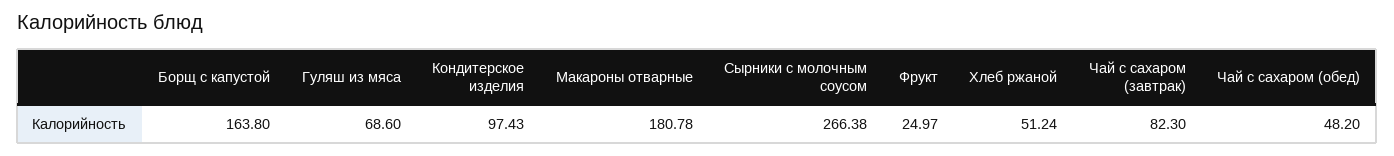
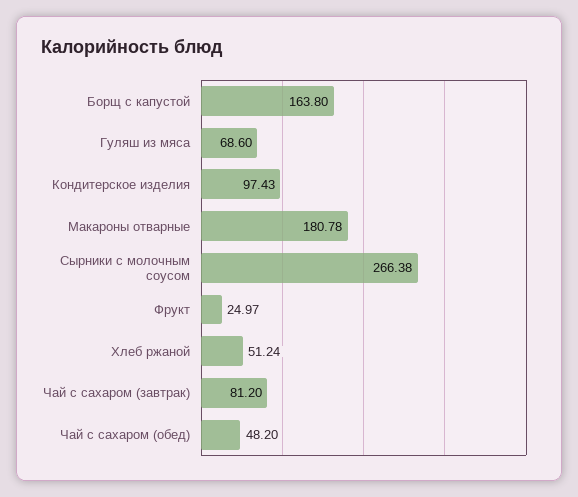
Чай с сахаром (завтрак): 82.3 -> 81.2

